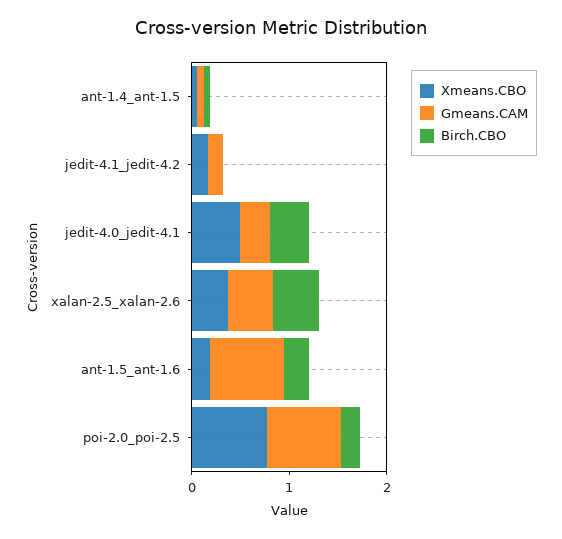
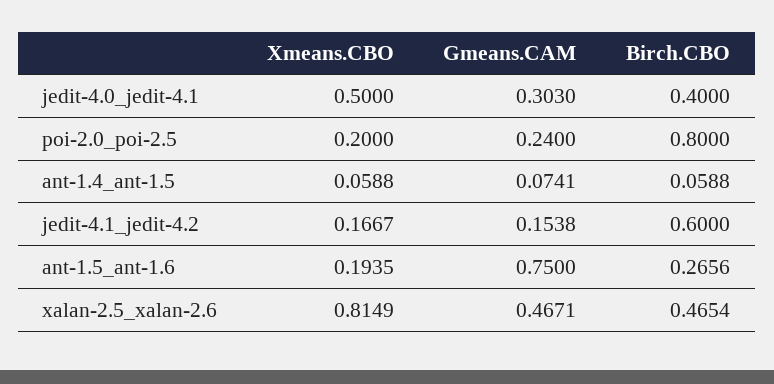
Birch.CBO, jedit-4.1_jedit-4.2: 0 -> 0.6
Xmeans.CBO, xalan-2.5_xalan-2.6: 0.4 -> 0.8149
Xmeans.CBO, poi-2.0_poi-2.5: 0.8 -> 0.2
Gmeans.CAM, poi-2.0_poi-2.5: 0.8 -> 0.24
Birch.CBO, poi-2.0_poi-2.5: 0.2 -> 0.8

